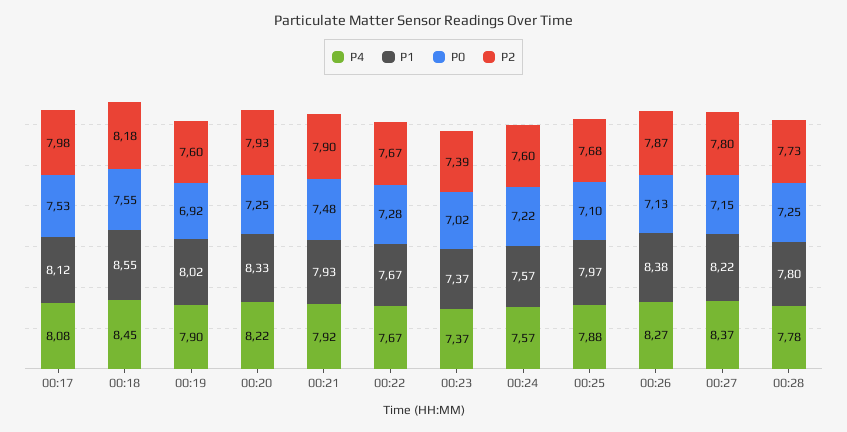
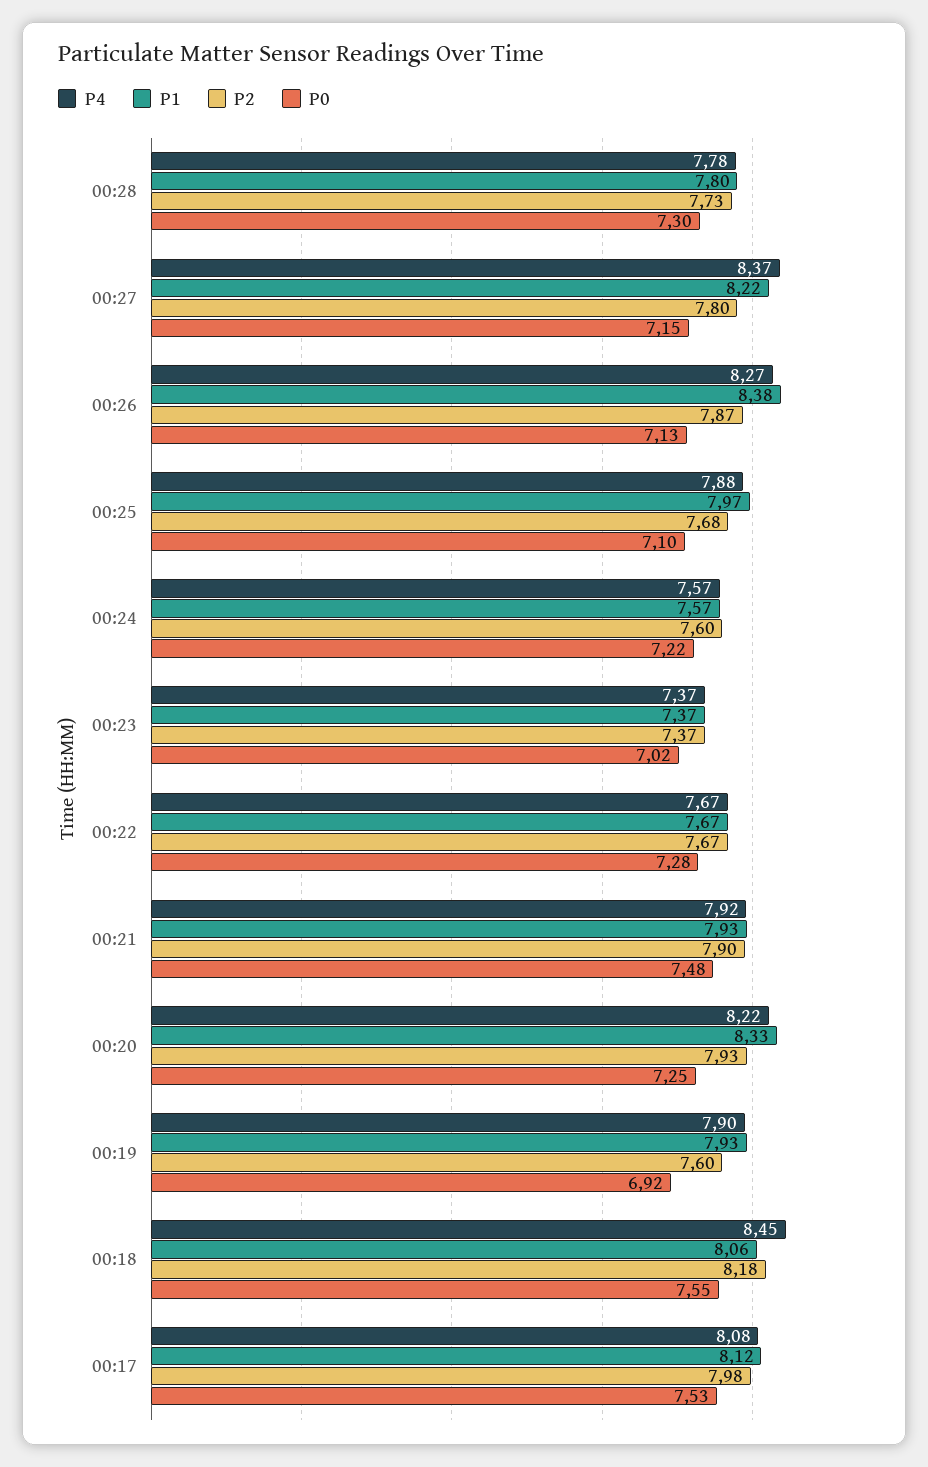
P1, 00:18: 8.55 -> 8.06
P1, 00:19: 8.02 -> 7.93
P2, 00:23: 7.39 -> 7.37
P0, 00:28: 7.25 -> 7.3

